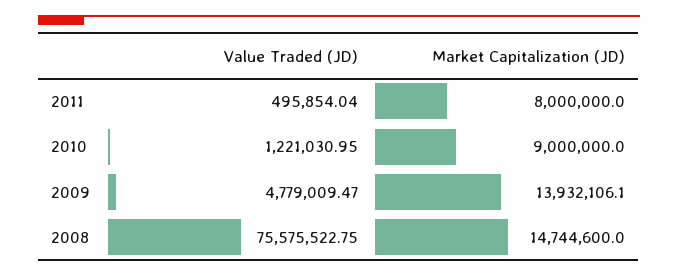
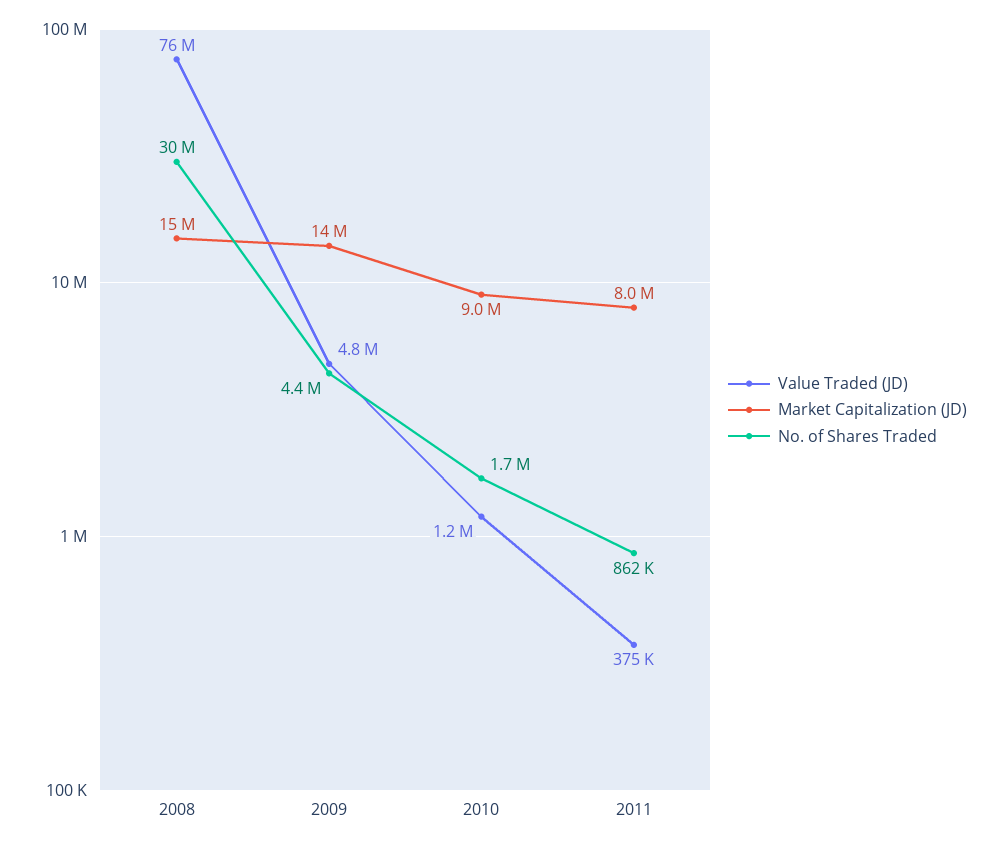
Value Traded (JD), 2011: 495854.04 -> 375000
No. of Shares Traded, 2008: none -> 30000000
No. of Shares Traded, 2009: none -> 4400000
No. of Shares Traded, 2010: none -> 1700000
No. of Shares Traded, 2011: none -> 862000

